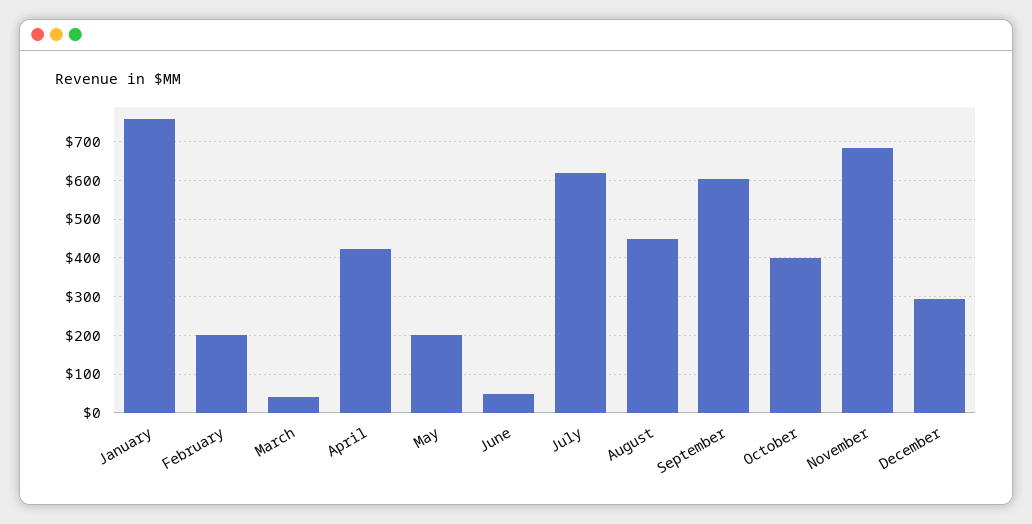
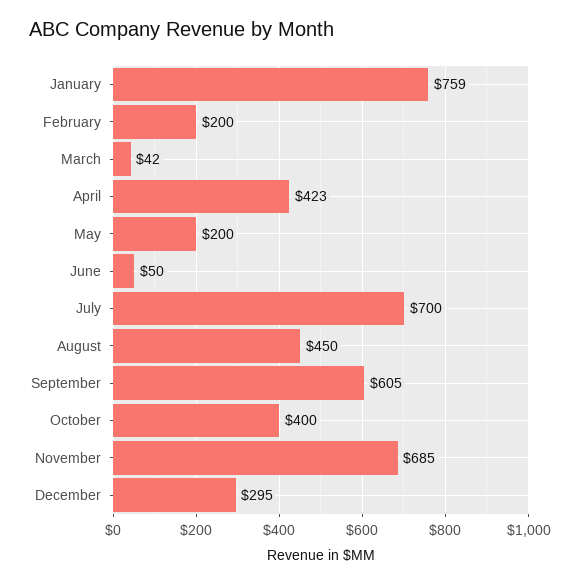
July: 620 -> 700

